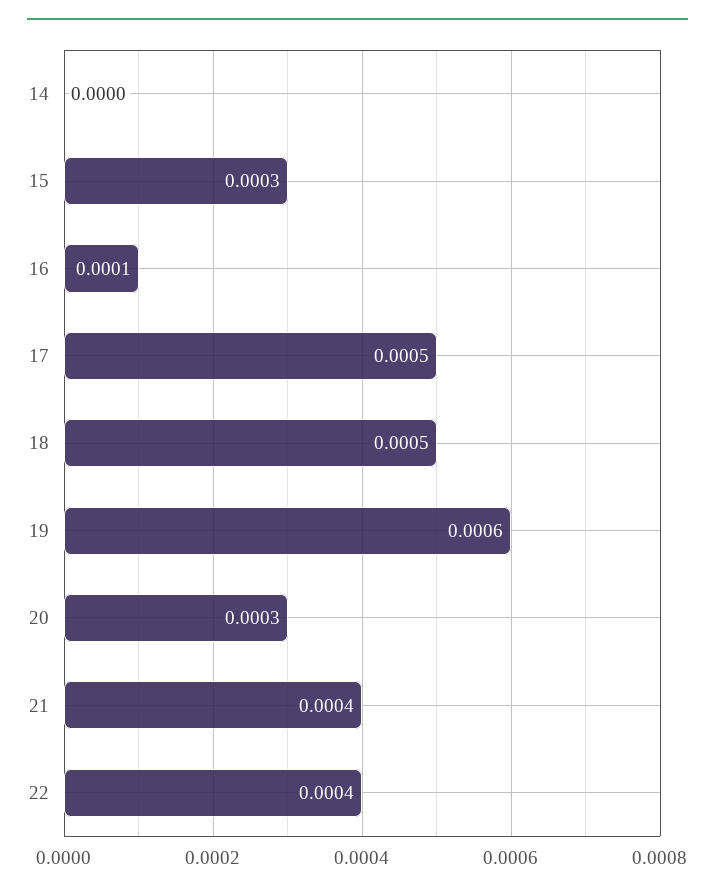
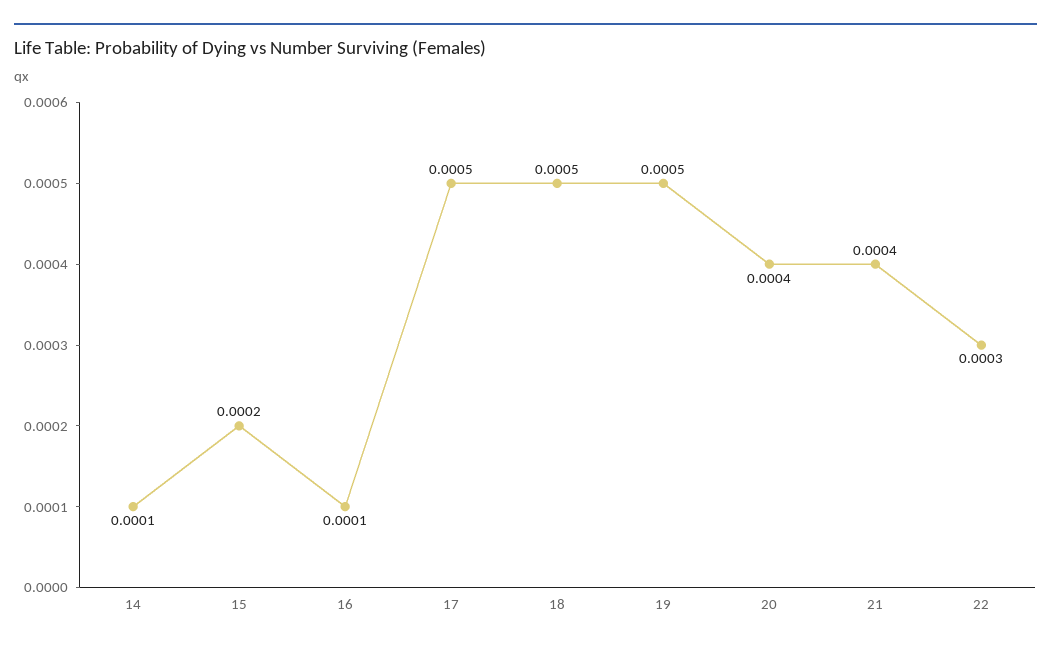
14: 0 -> 0.0001
15: 0.0003 -> 0.0002
19: 0.0006 -> 0.0005
20: 0.0003 -> 0.0004
22: 0.0004 -> 0.0003

